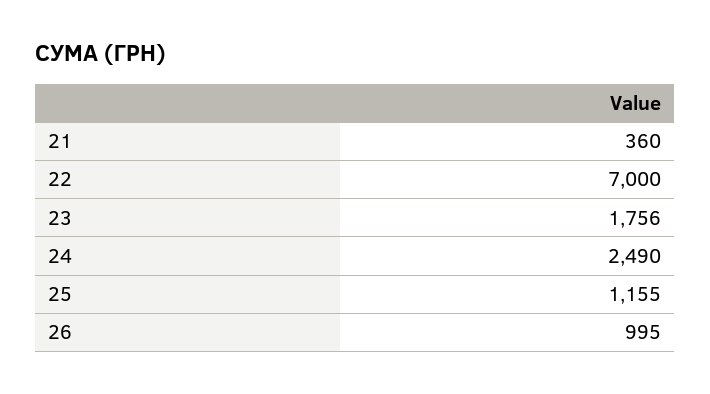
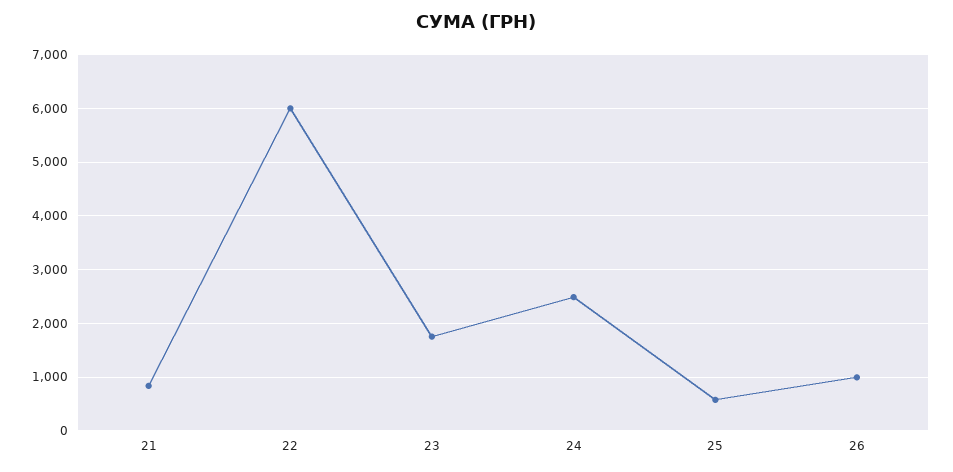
21: 360 -> 800
22: 7000 -> 6000
25: 1155 -> 600

